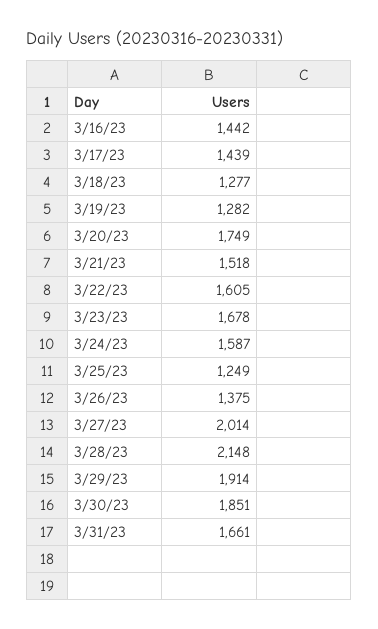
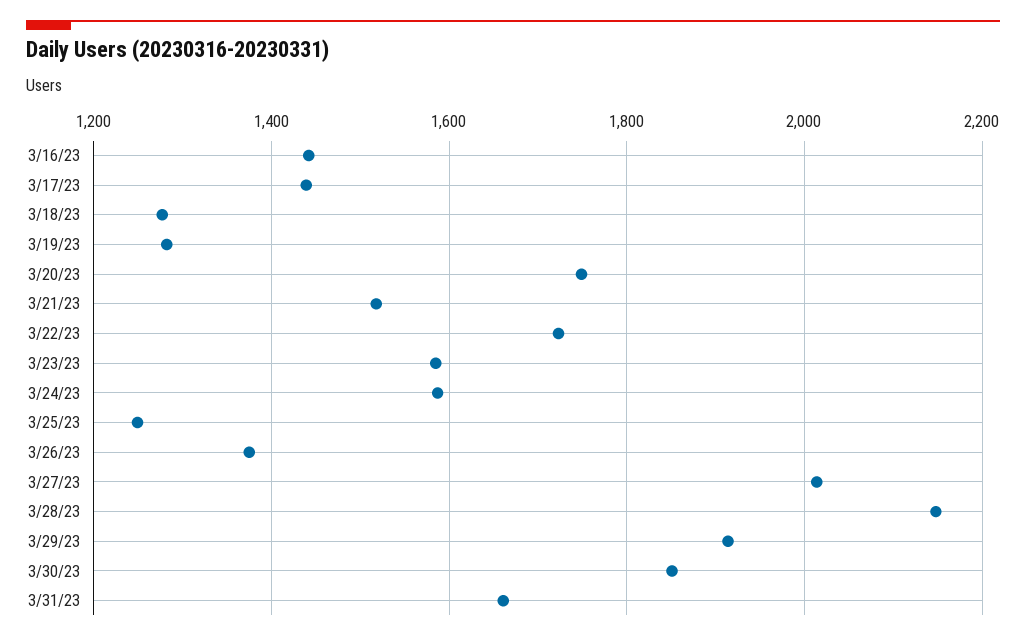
3/22/23: 1605 -> 1720
3/23/23: 1678 -> 1580

